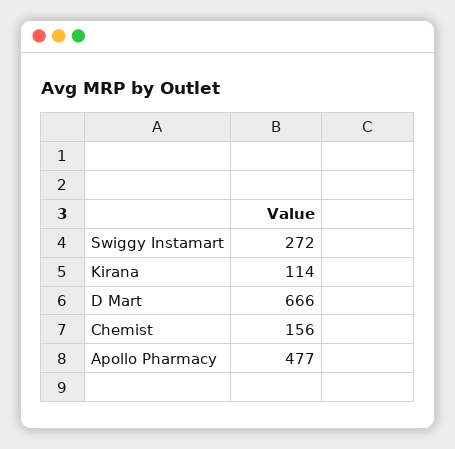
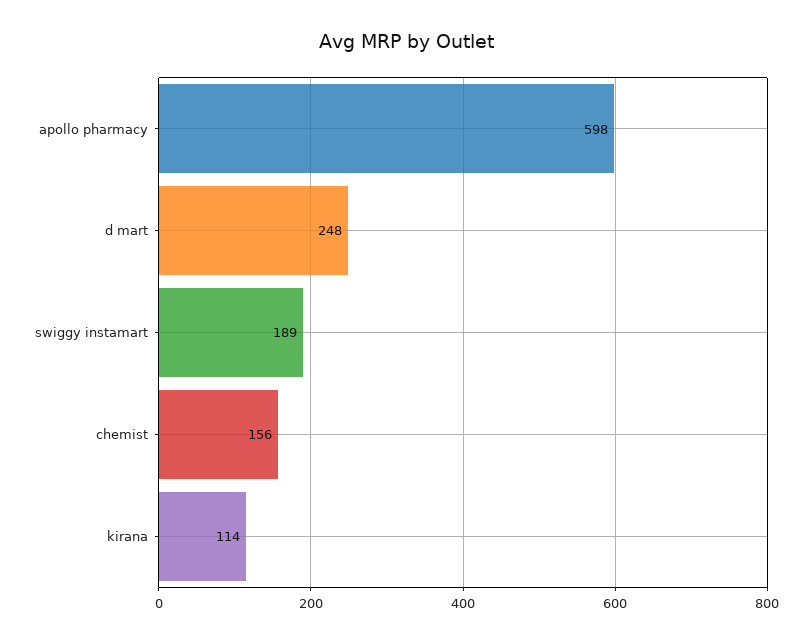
Swiggy Instamart: 272 -> 189
D Mart: 666 -> 248
Apollo Pharmacy: 477 -> 598

